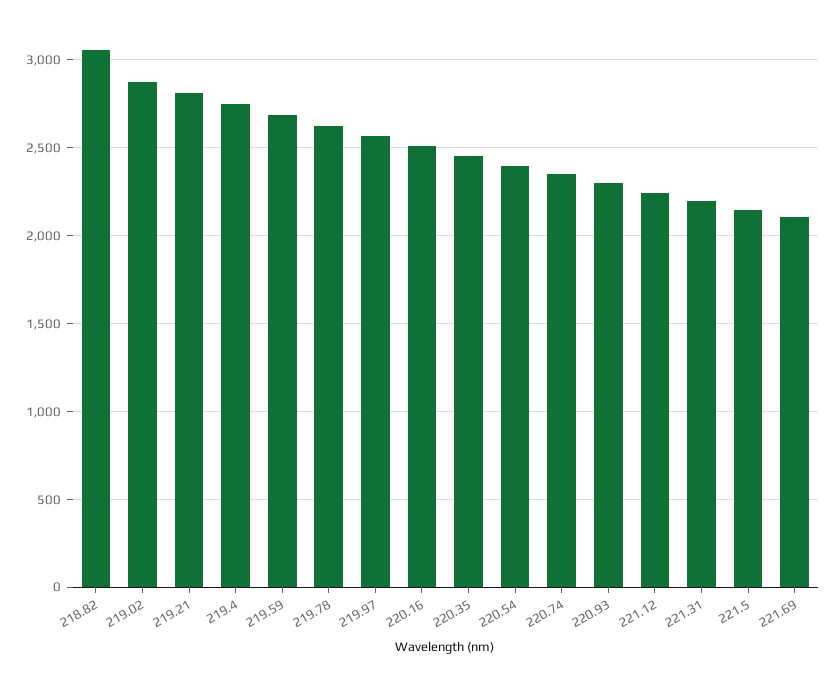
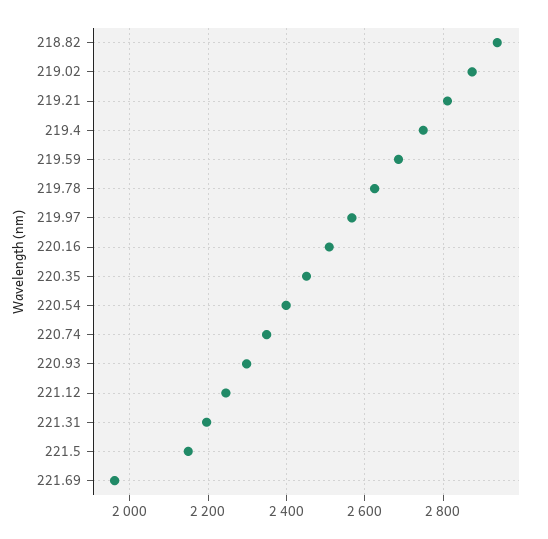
218.82: 3050 -> 2940
221.69: 2100 -> 1960

